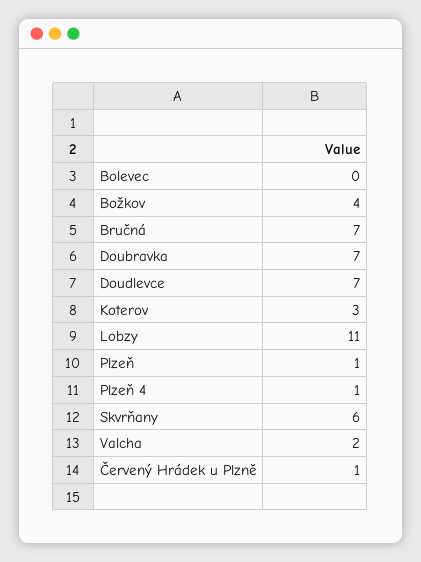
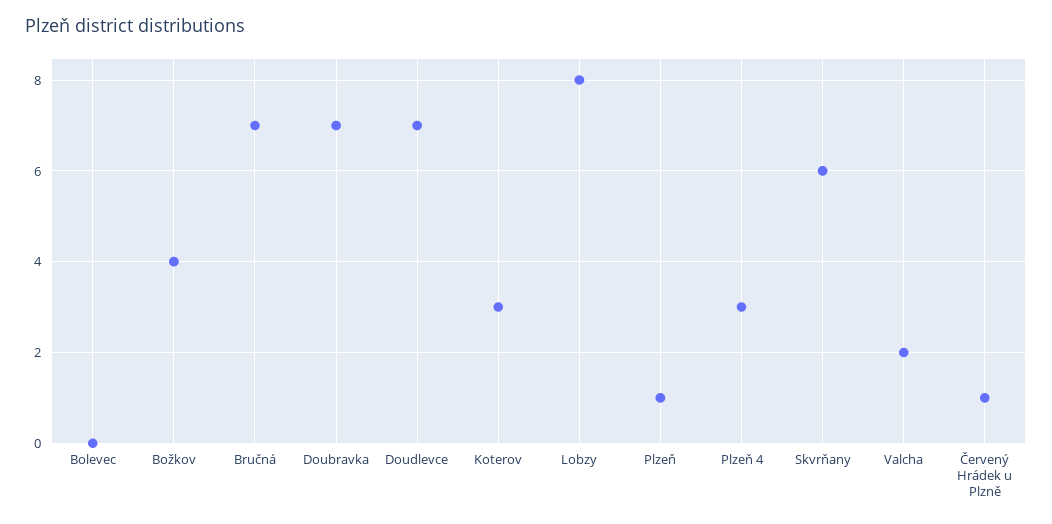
Lobzy: 11 -> 8
Plzeň 4: 1 -> 3

